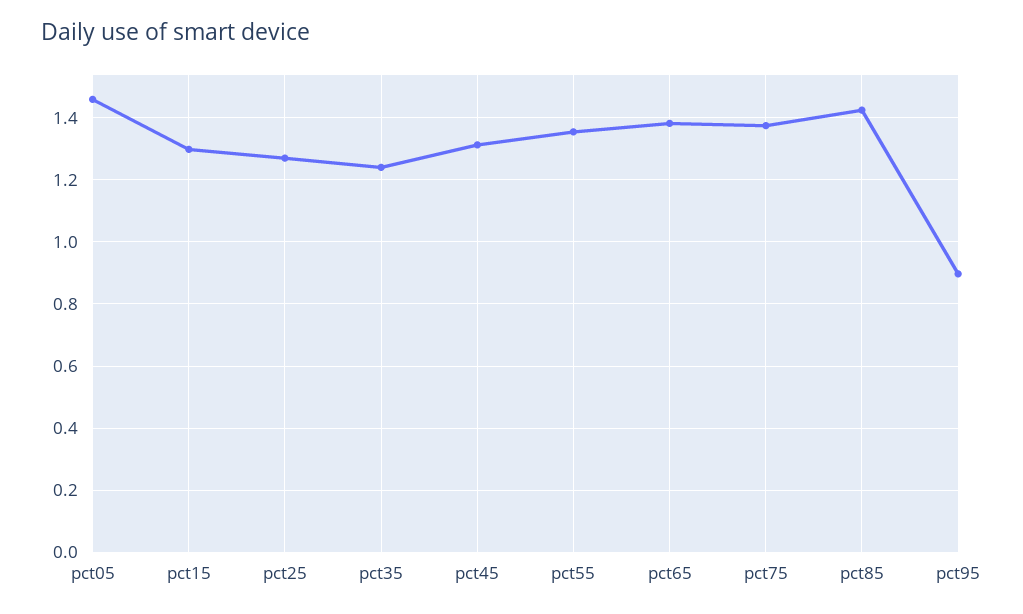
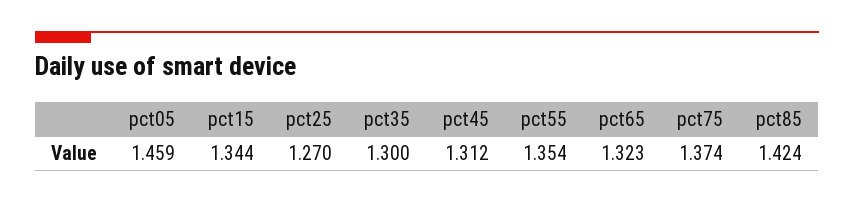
pct15: 1.3 -> 1.344
pct35: 1.24 -> 1.3
pct65: 1.38 -> 1.323
pct95: 0.9 -> none

